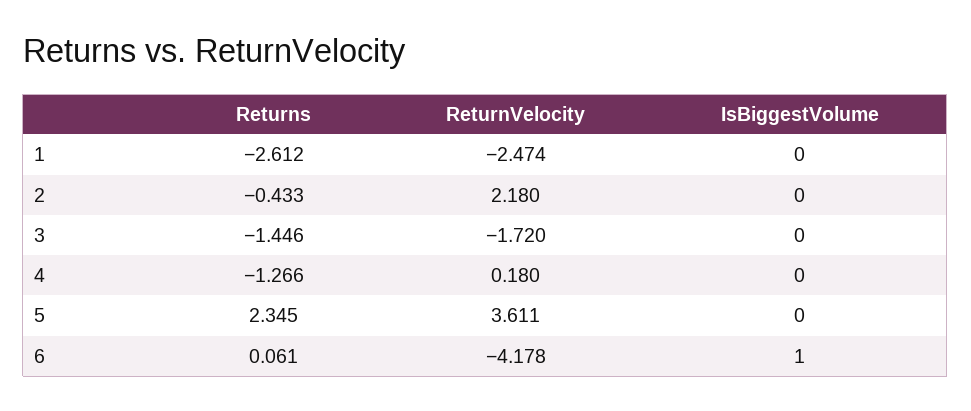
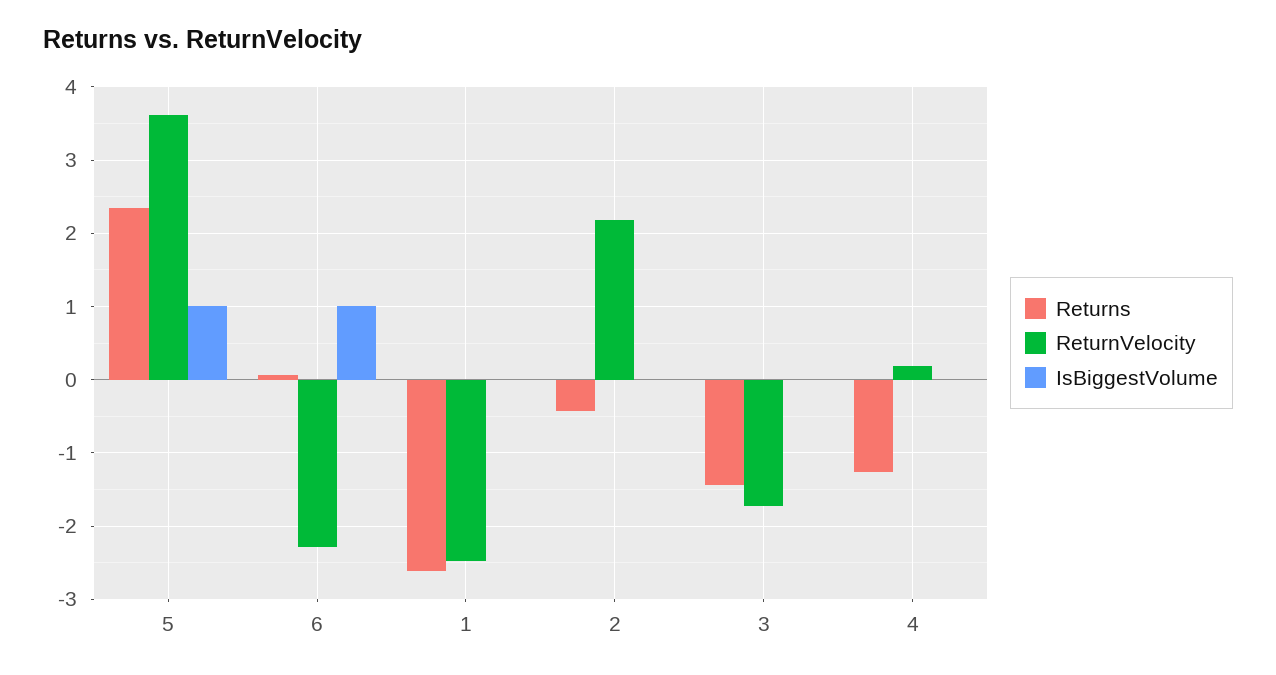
IsBiggestVolume, 5: 0 -> 1
ReturnVelocity, 6: -4.178 -> -2.3

